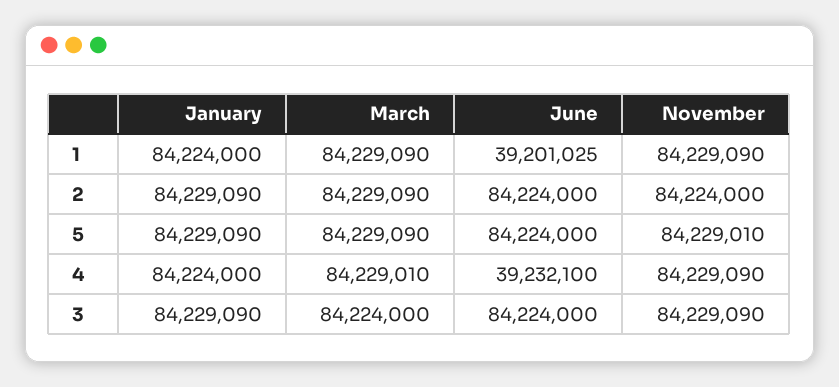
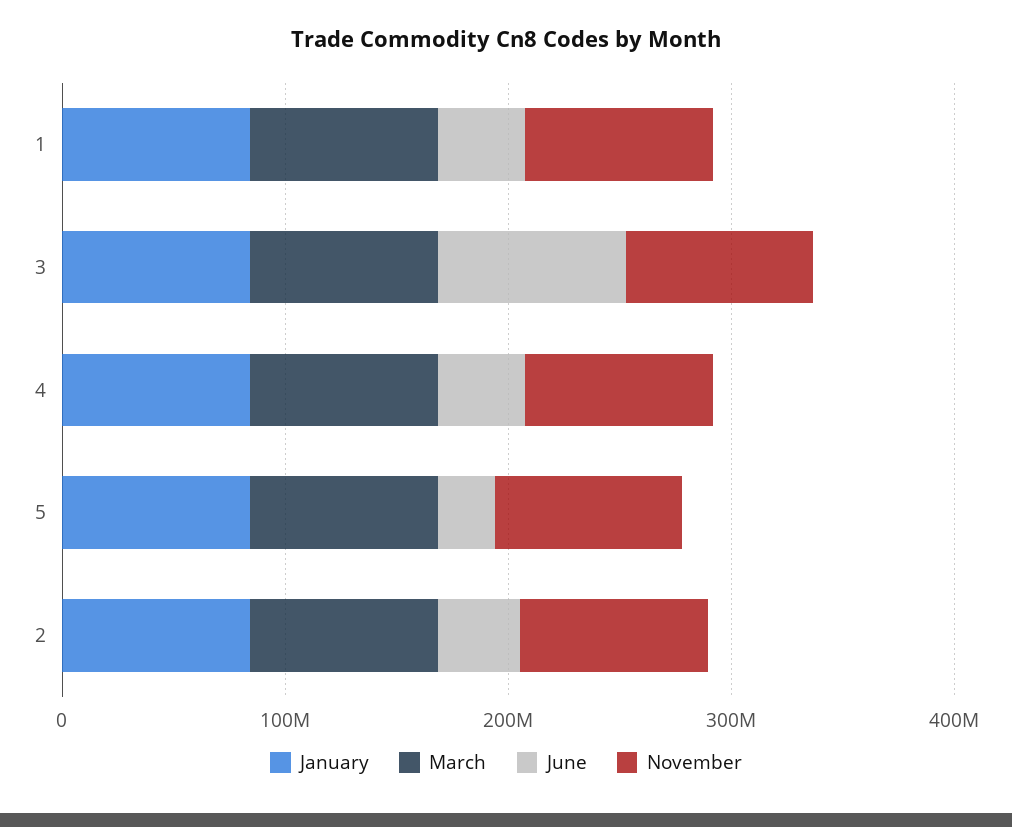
June, 2: 84224000 -> 40000000
June, 5: 84224000 -> 20000000

